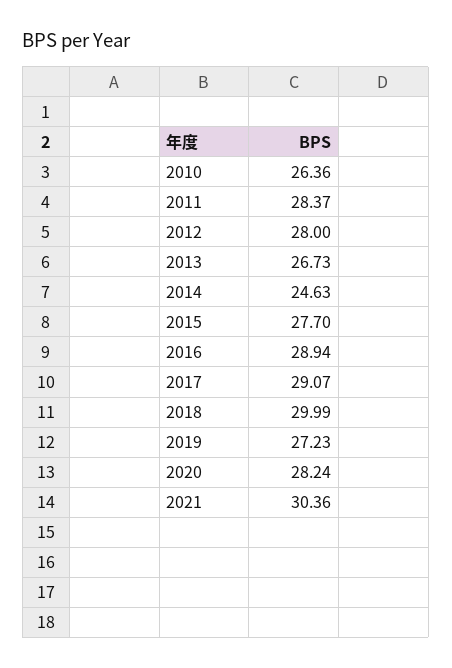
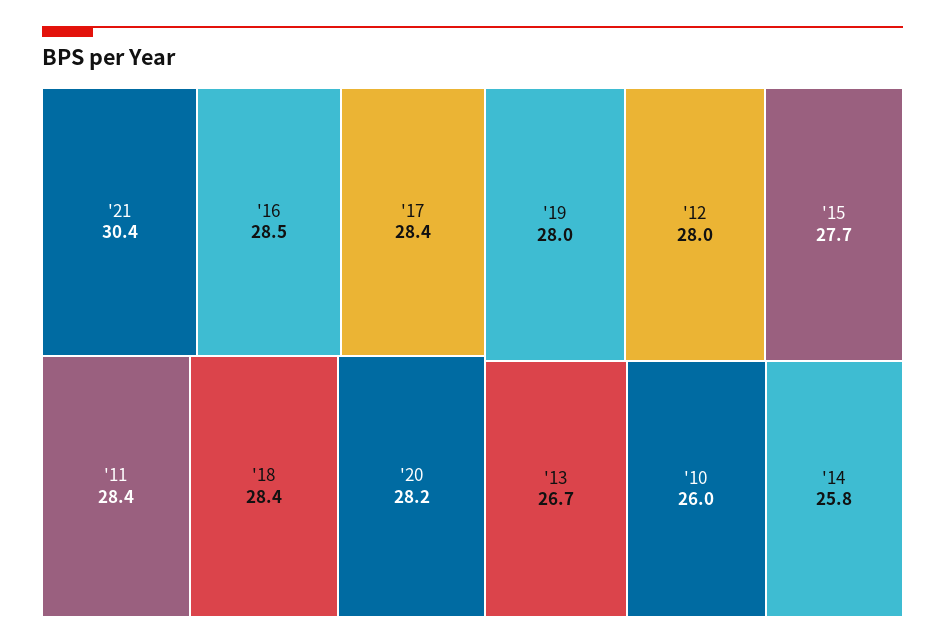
2010: 26.36 -> 26
2014: 24.63 -> 25.8
2016: 28.94 -> 28.5
2017: 29.07 -> 28.4
2018: 29.99 -> 28.4
2019: 27.23 -> 28

